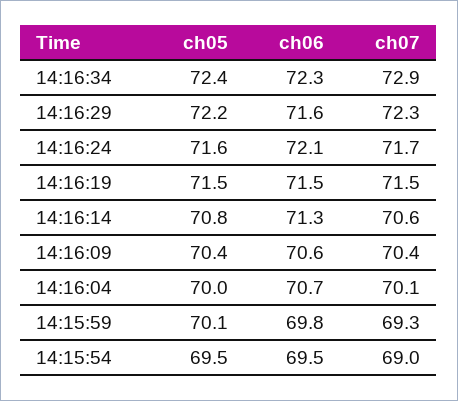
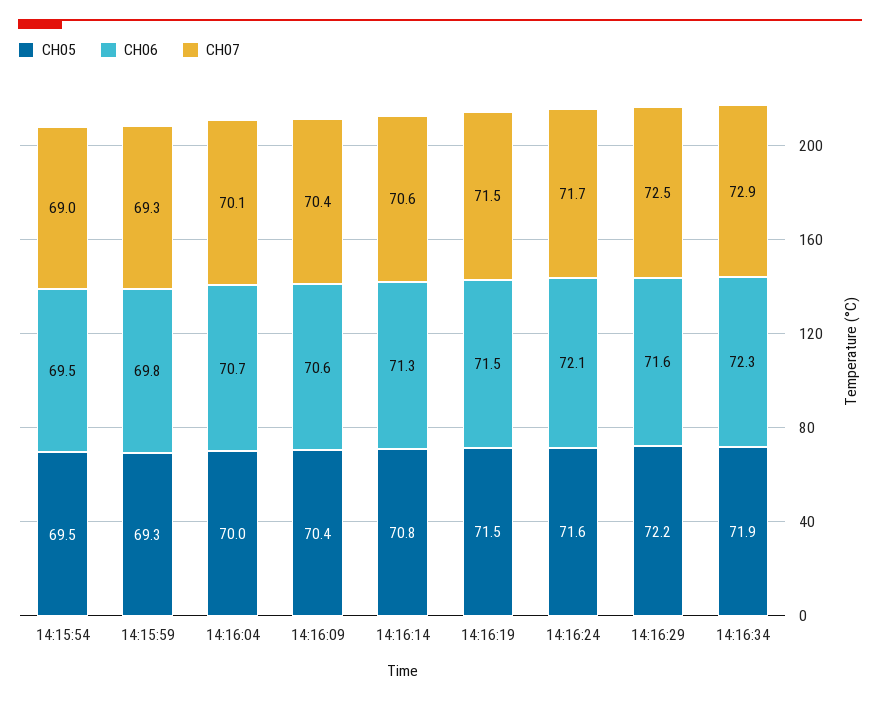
ch05, 14:16:34: 72.4 -> 71.9
ch07, 14:16:29: 72.3 -> 72.5
ch05, 14:15:59: 70.1 -> 69.3

